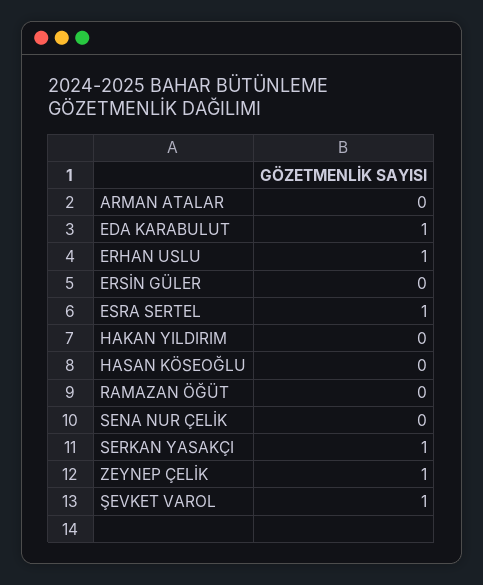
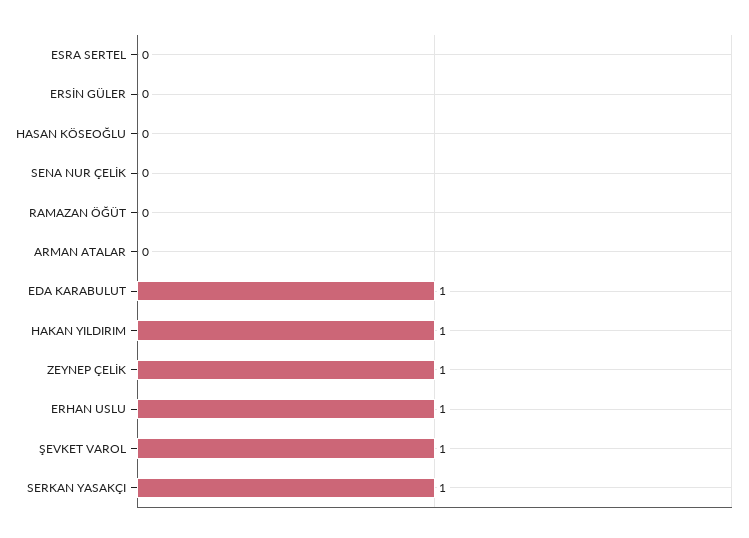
ESRA SERTEL: 1 -> 0
HAKAN YILDIRIM: 0 -> 1

